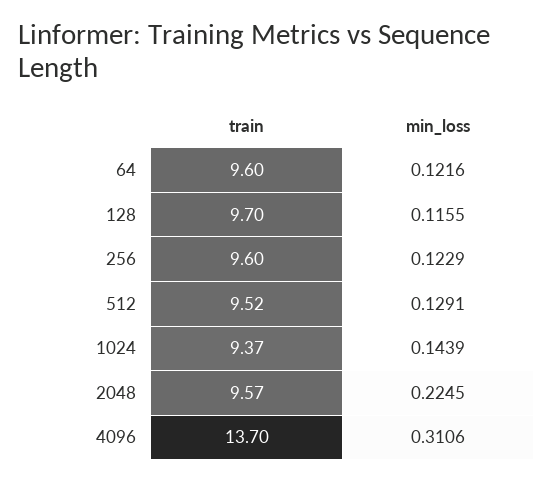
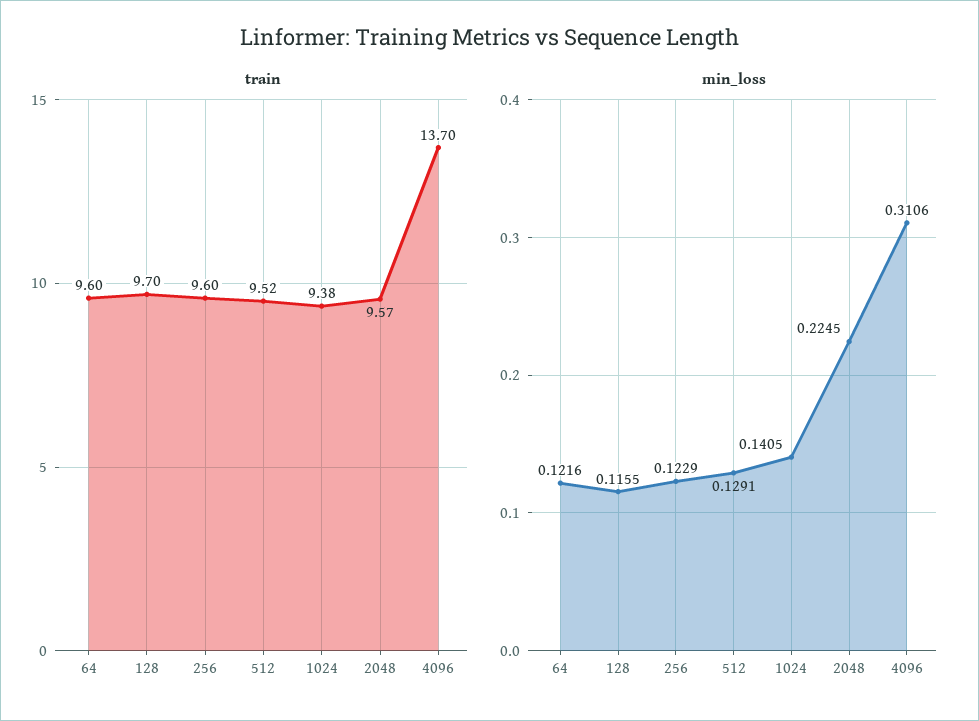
train, 1024: 9.37 -> 9.38
min_loss, 1024: 0.1439 -> 0.1405

